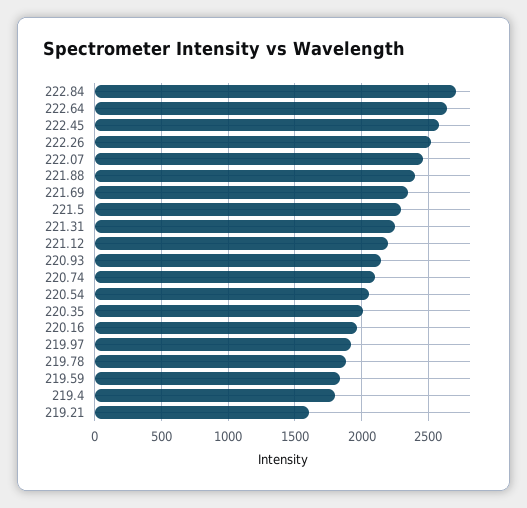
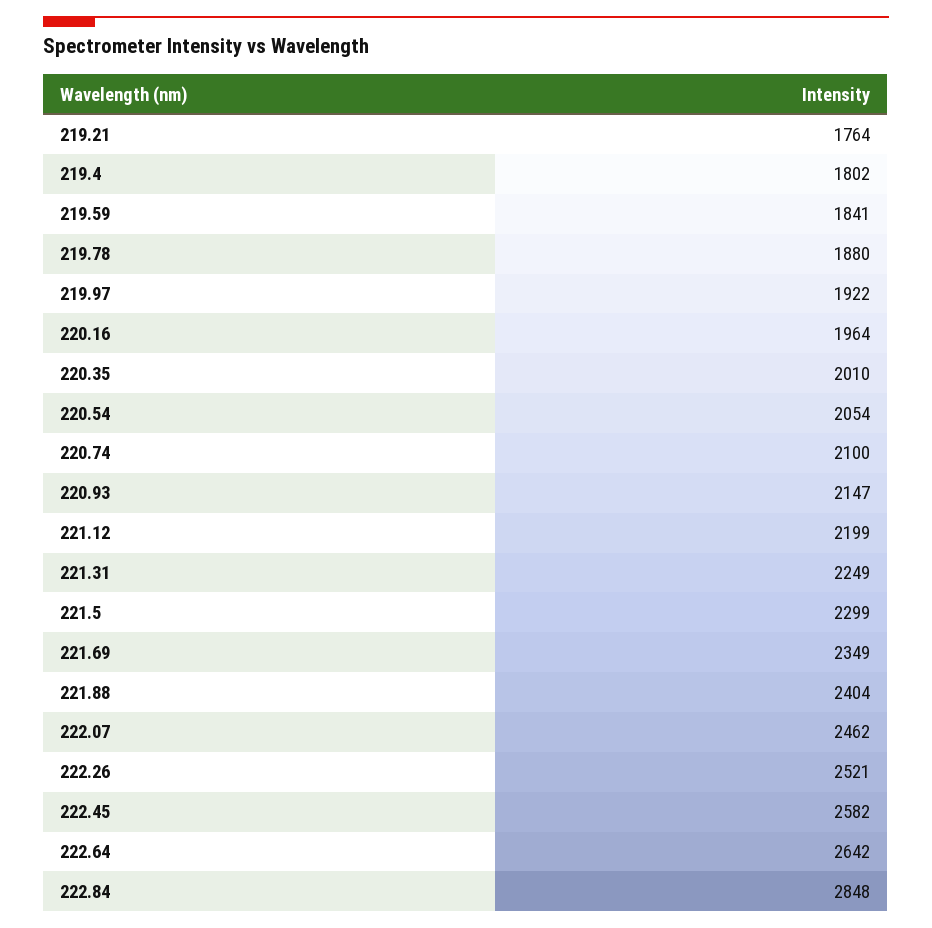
222.84: 2700 -> 2848
219.21: 1600 -> 1764

